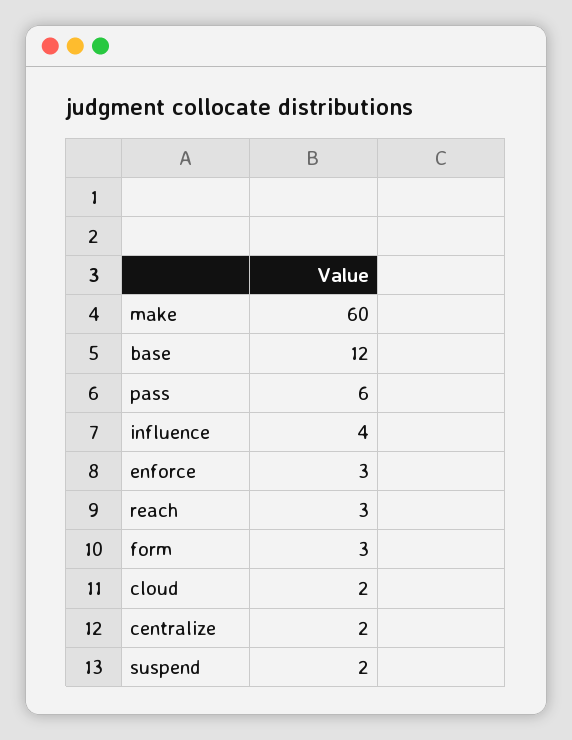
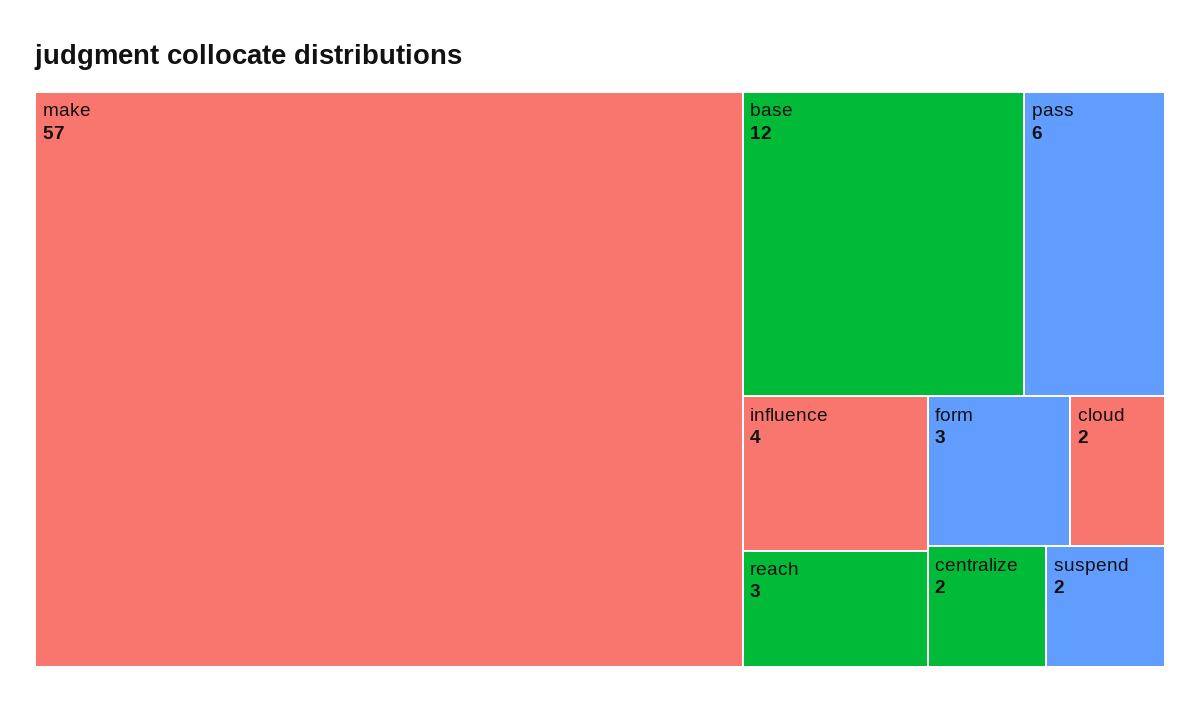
make: 60 -> 57
enforce: 3 -> none

